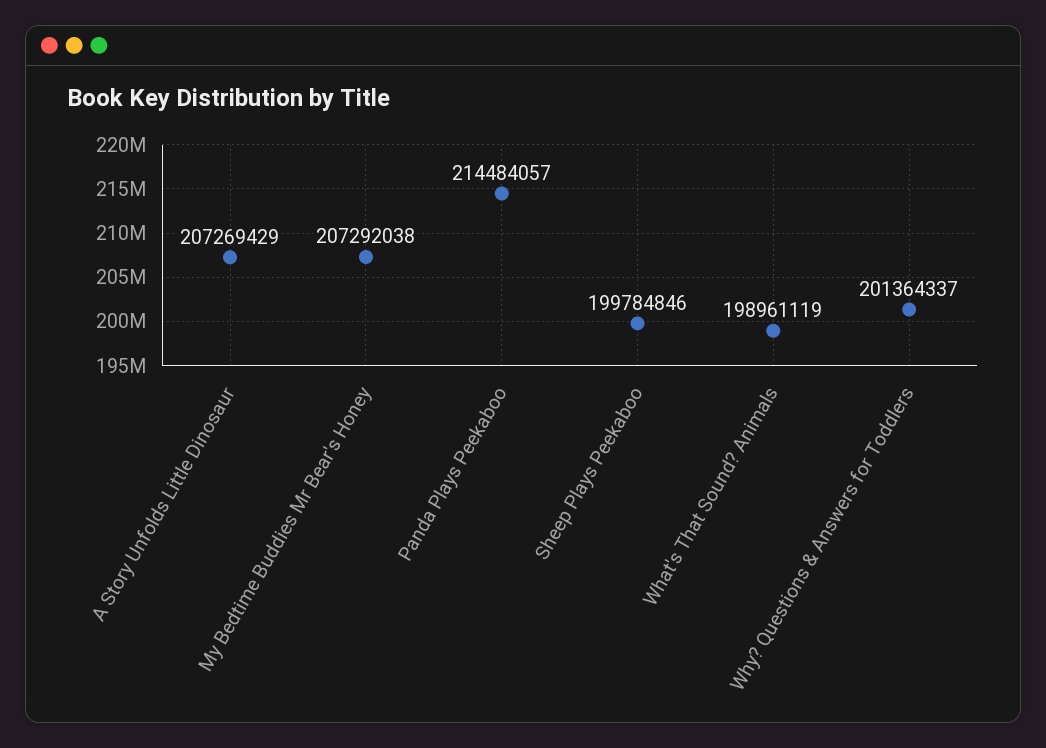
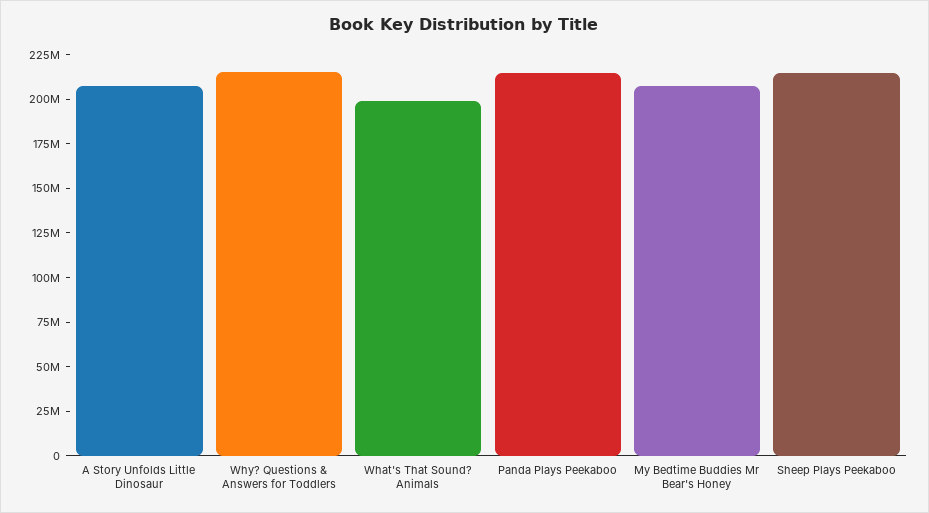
Sheep Plays Peekaboo: 199784846 -> 215000000
Why? Questions & Answers for Toddlers: 201364337 -> 215000000

